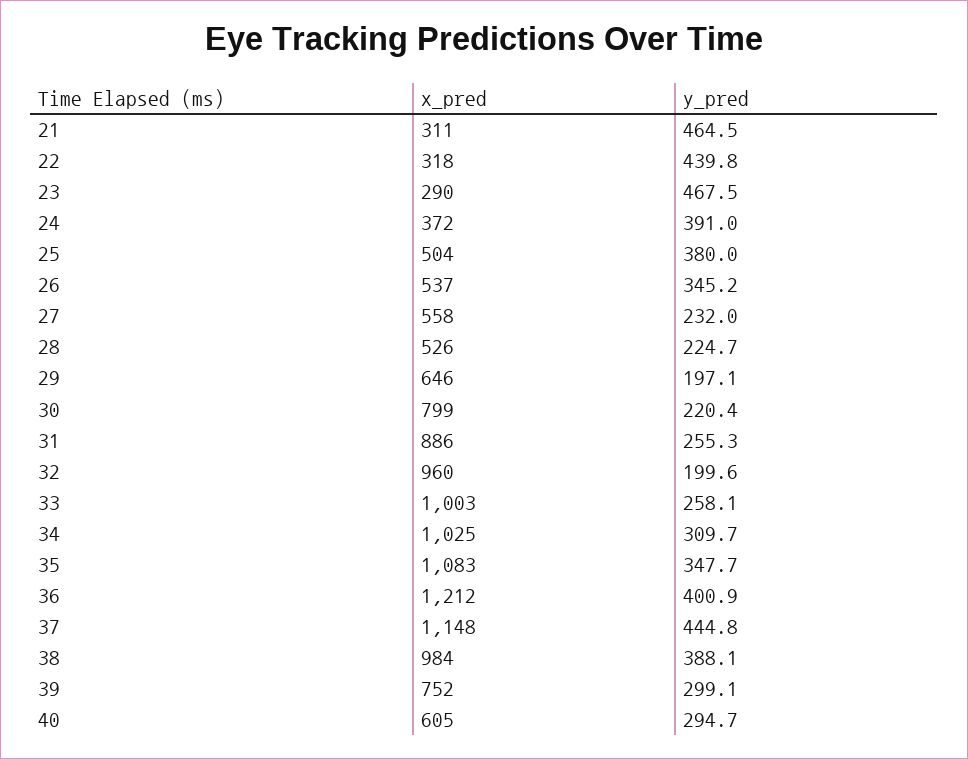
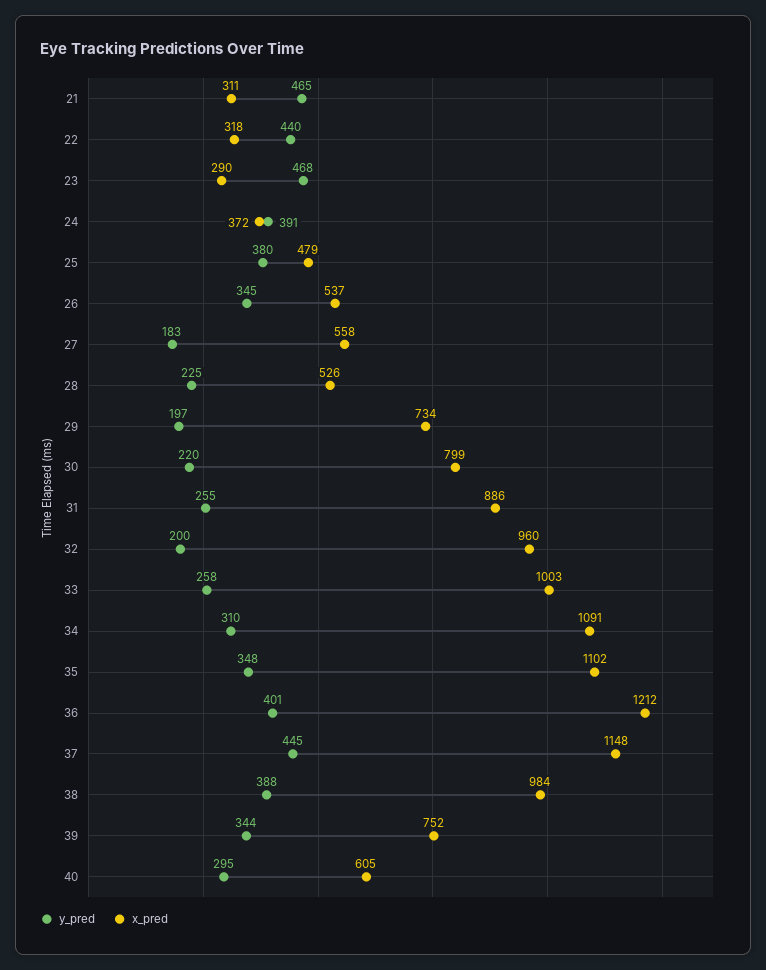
x_pred, 25: 504 -> 479
y_pred, 27: 232 -> 183
x_pred, 29: 646 -> 734
x_pred, 34: 1025 -> 1091
x_pred, 35: 1083 -> 1102
y_pred, 39: 299.1 -> 344

